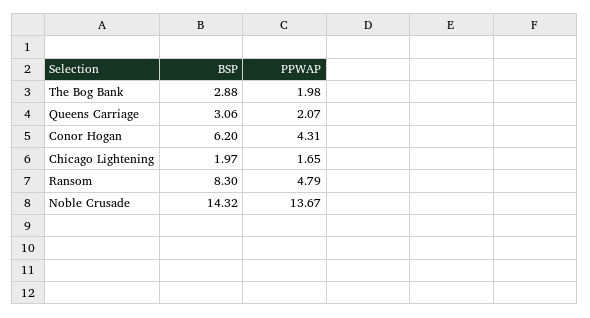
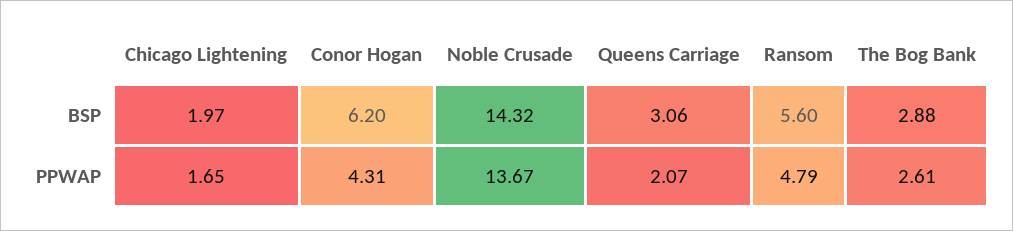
PPWAP, The Bog Bank: 1.98 -> 2.61
BSP, Ransom: 8.3 -> 5.6

